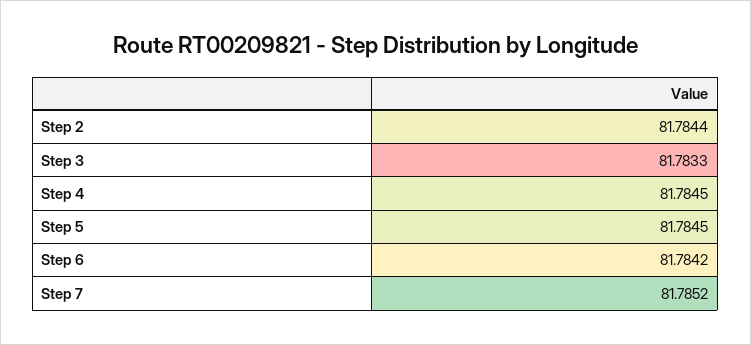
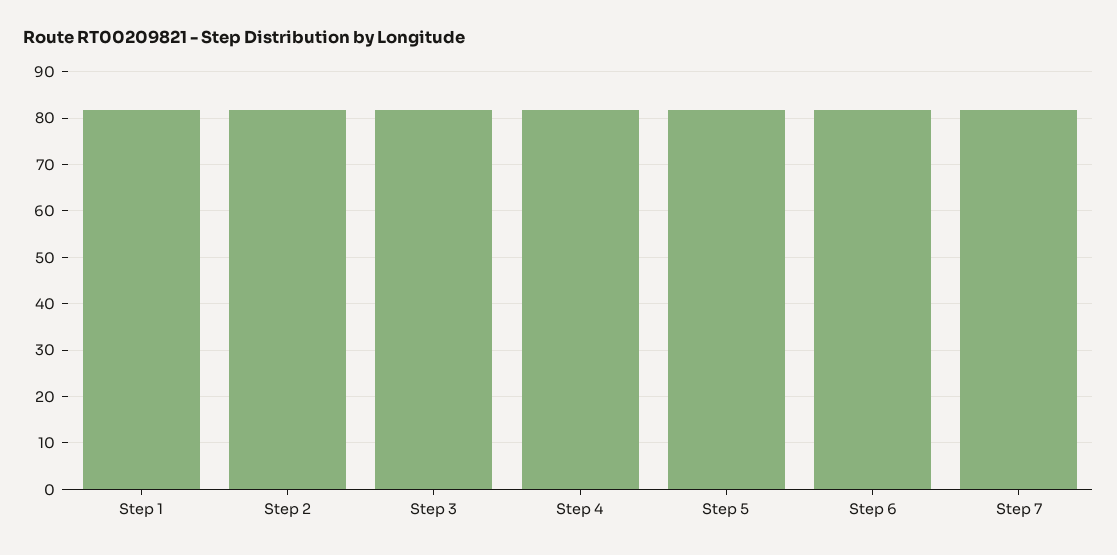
Step 1: none -> 82

